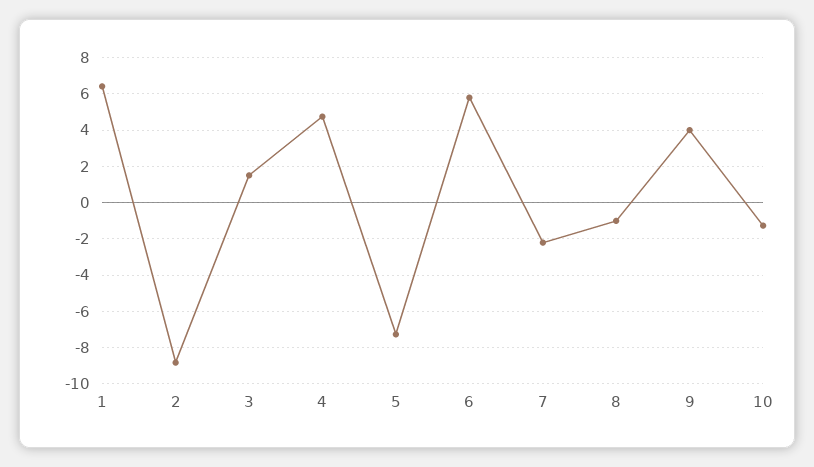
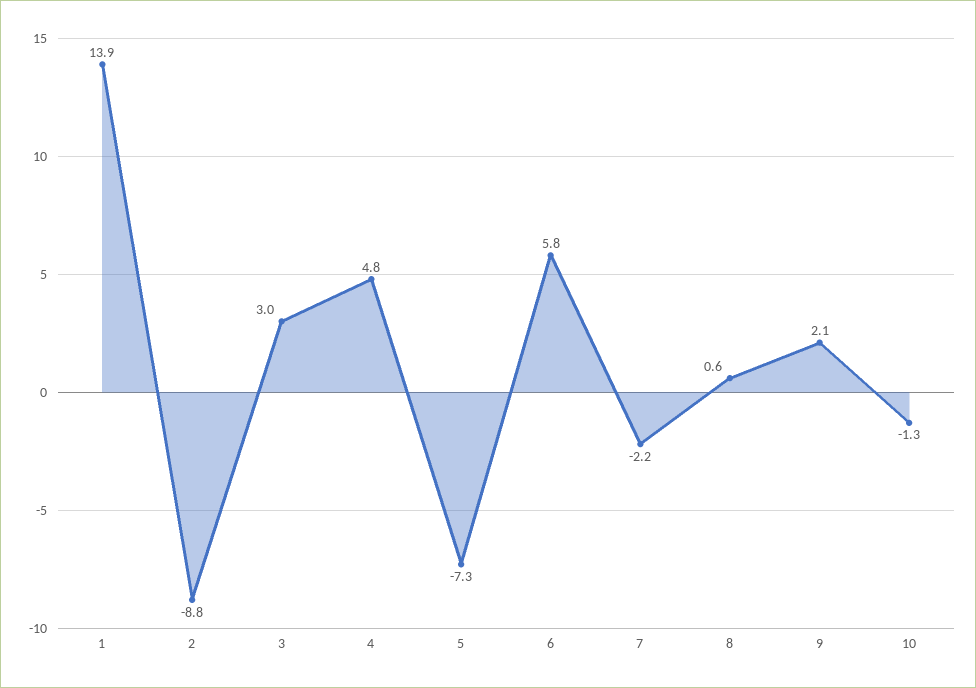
1: 6.5 -> 13.9
3: 1.5 -> 3
8: -1 -> 0.6
9: 4 -> 2.1

